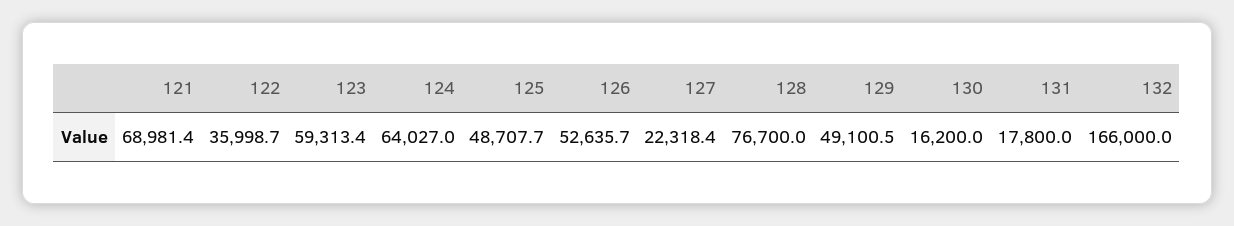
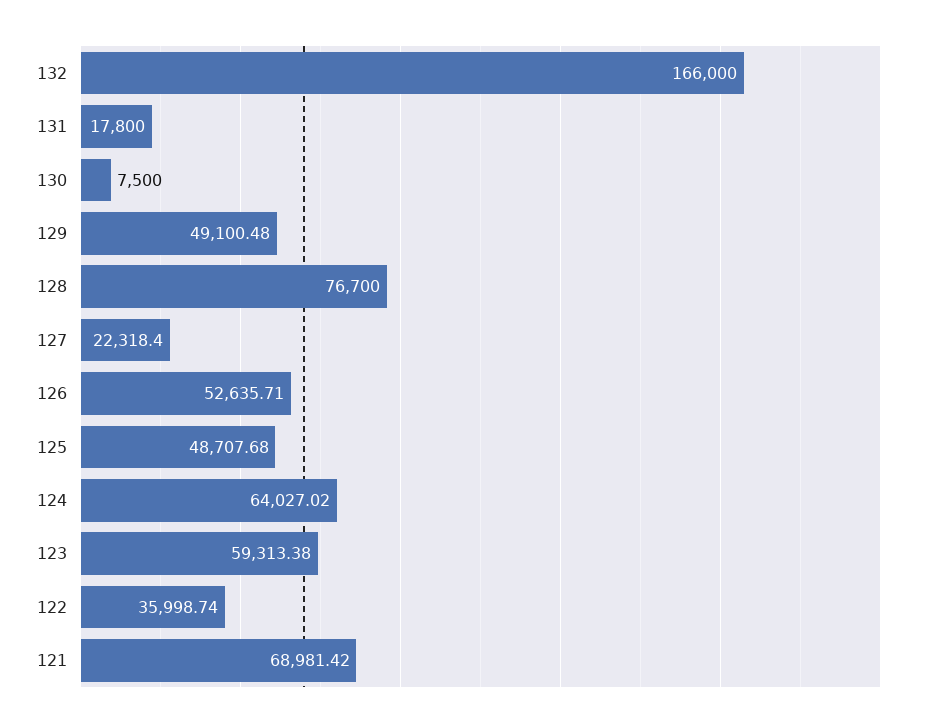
130: 16200 -> 7500

